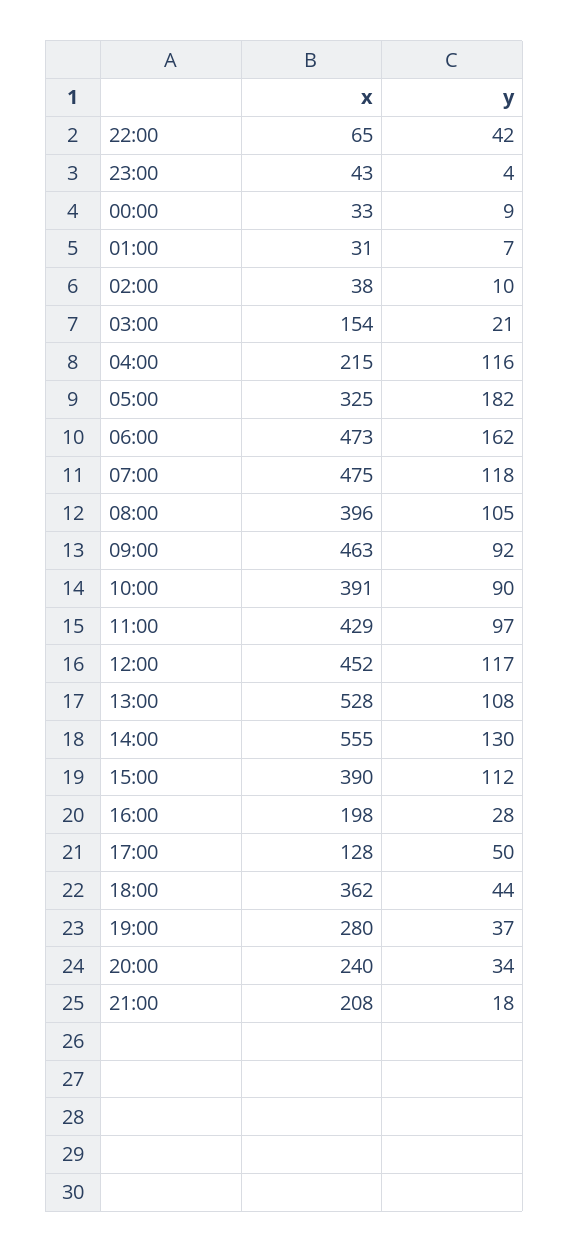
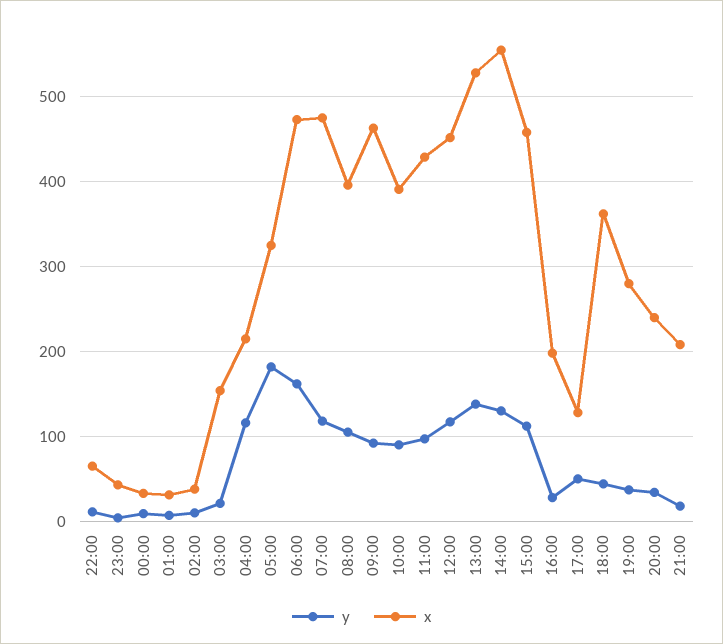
y, 22:00: 42 -> 10
y, 13:00: 108 -> 140
x, 15:00: 390 -> 460

